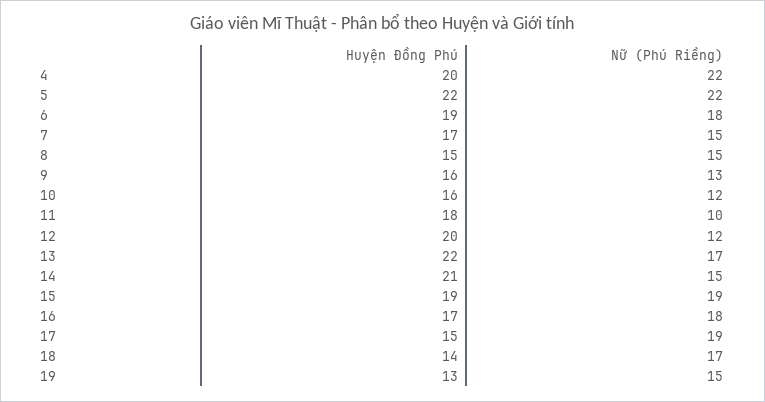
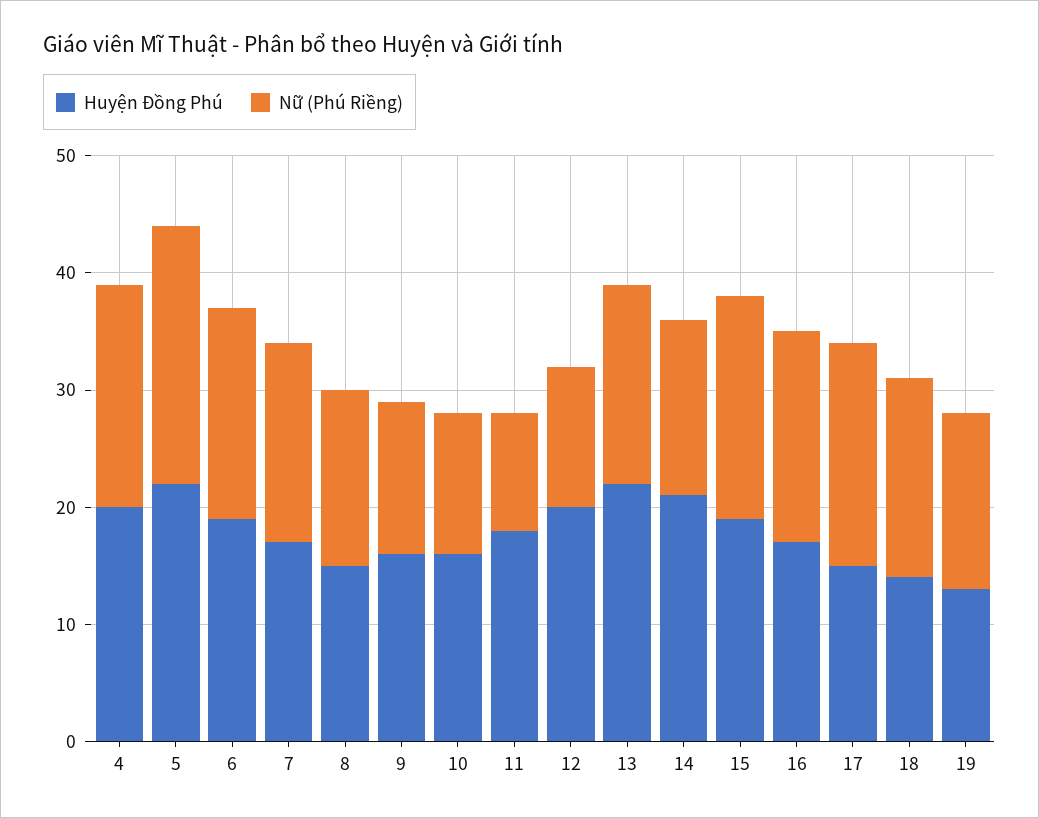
Nữ (Phú Riềng), 4: 22 -> 19
Nữ (Phú Riềng), 7: 15 -> 17

